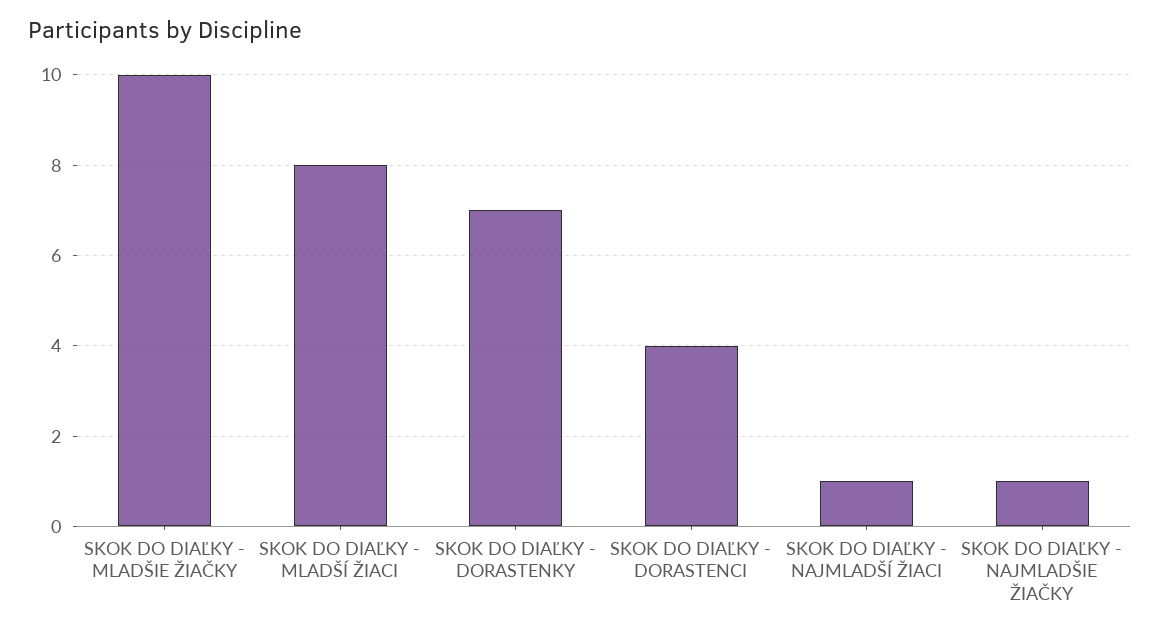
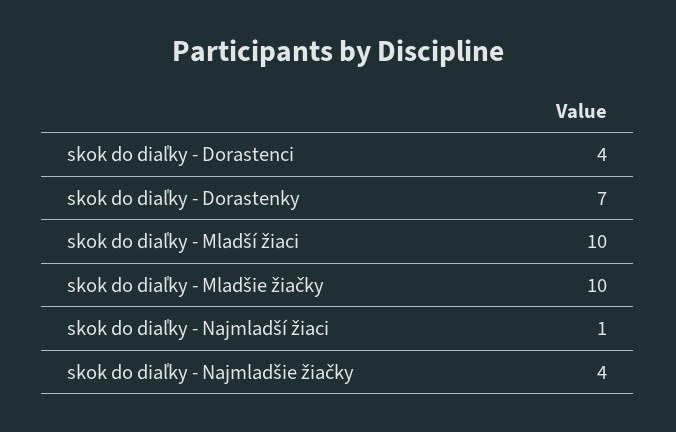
SKOK DO DIAĽKY - MLADŠÍ ŽIACI: 8 -> 10
SKOK DO DIAĽKY - NAJMLADŠIE ŽIAČKY: 1 -> 4

